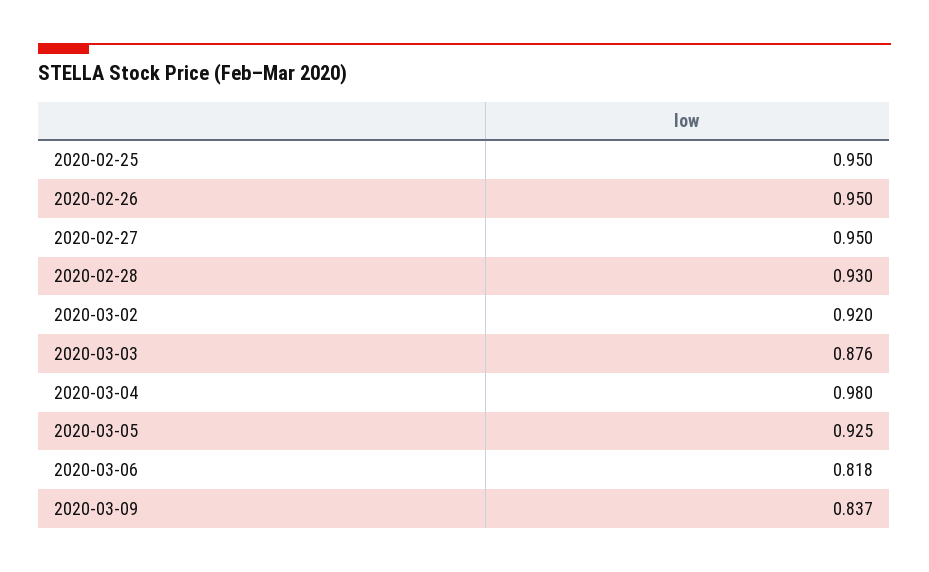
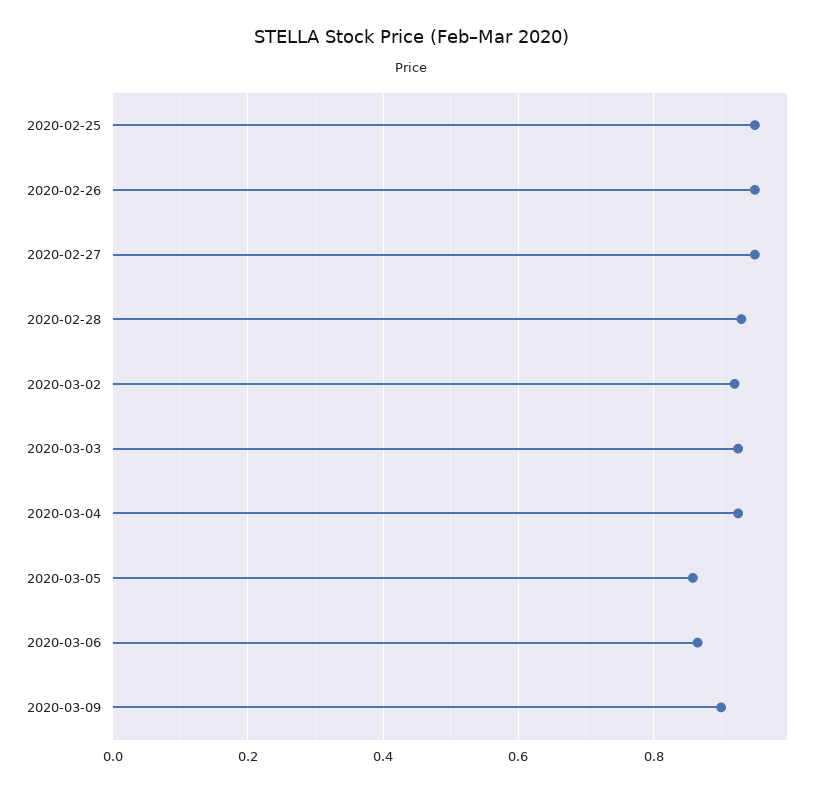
2020-03-03: 0.876 -> 0.92
2020-03-04: 0.98 -> 0.92
2020-03-05: 0.925 -> 0.86
2020-03-06: 0.818 -> 0.86
2020-03-09: 0.837 -> 0.9

